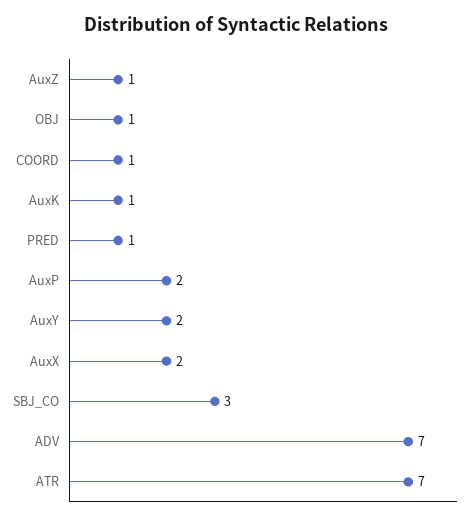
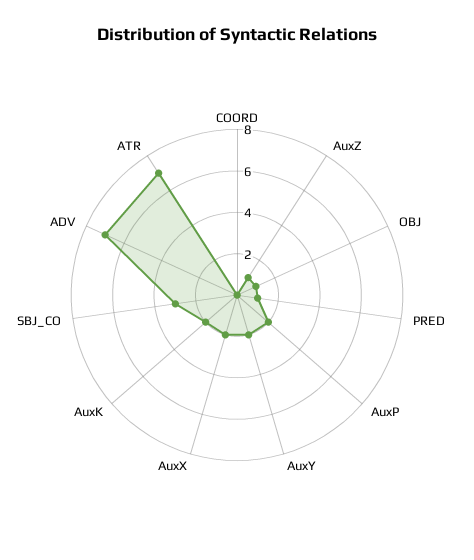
COORD: 1 -> 0
AuxK: 1 -> 2

